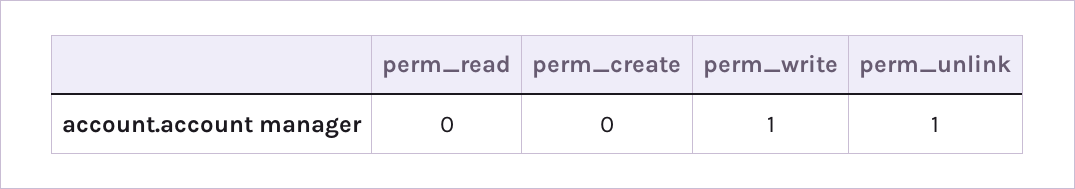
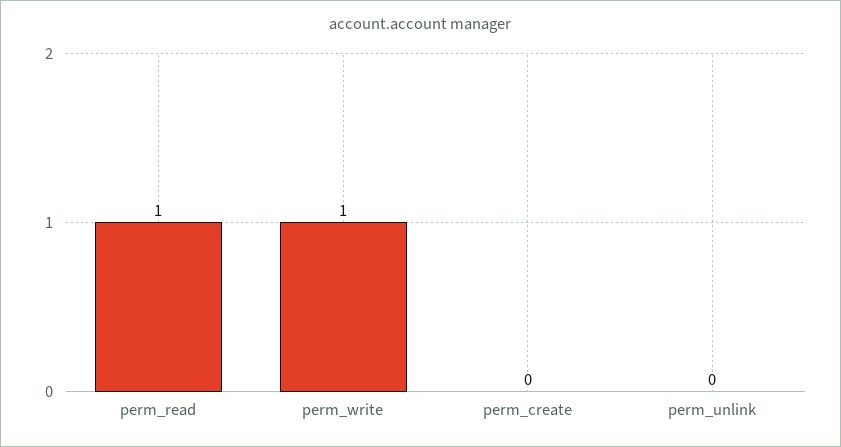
perm_read: 0 -> 1
perm_unlink: 1 -> 0

